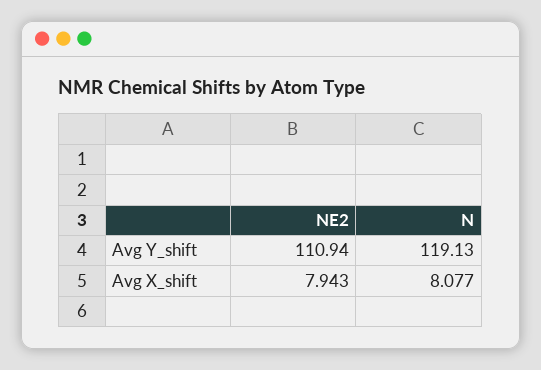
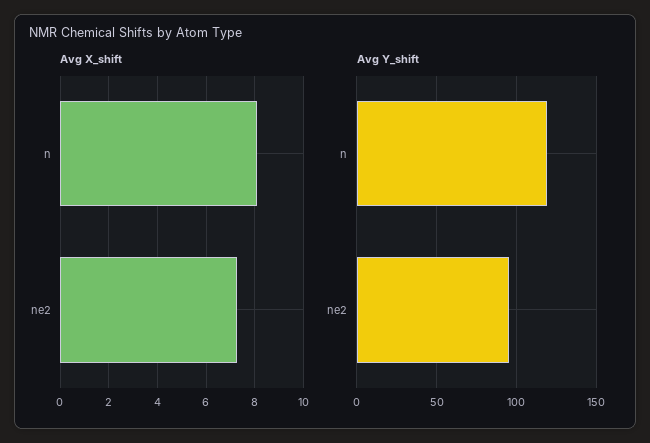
Avg Y_shift, NE2: 110.94 -> 95
Avg X_shift, NE2: 7.943 -> 7.25

